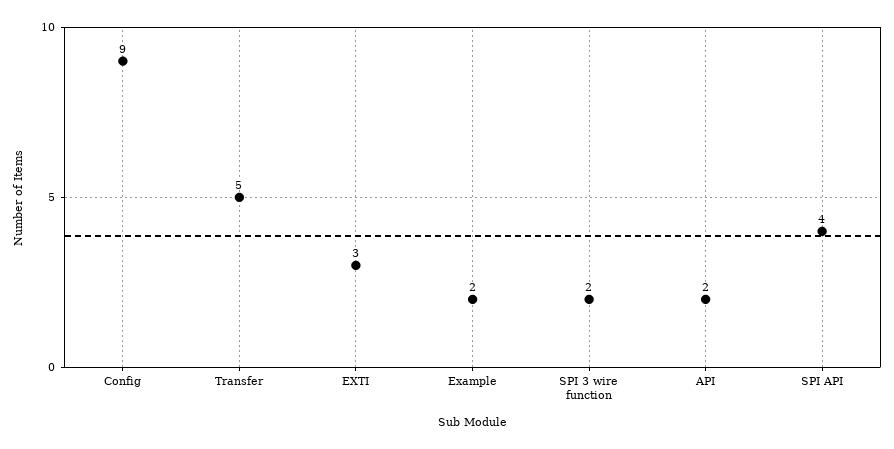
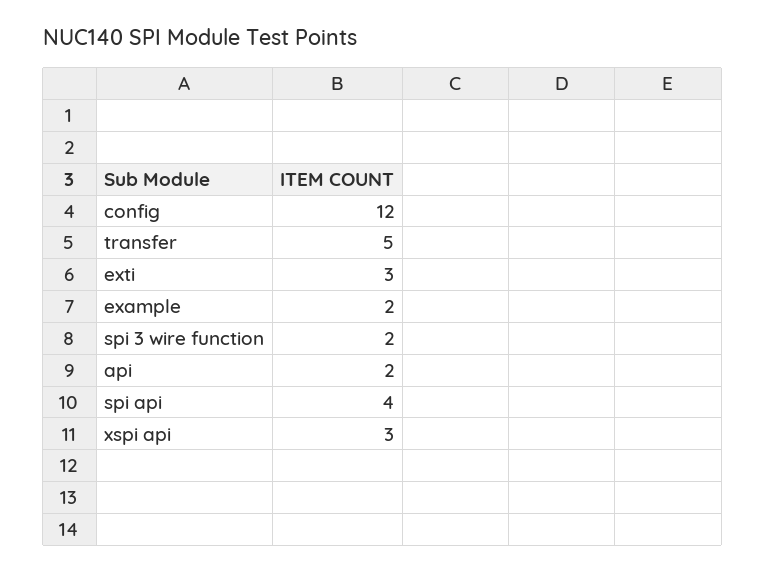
Config: 9 -> 12
xspi api: none -> 3

